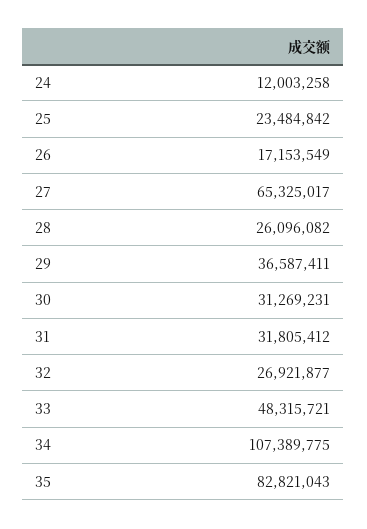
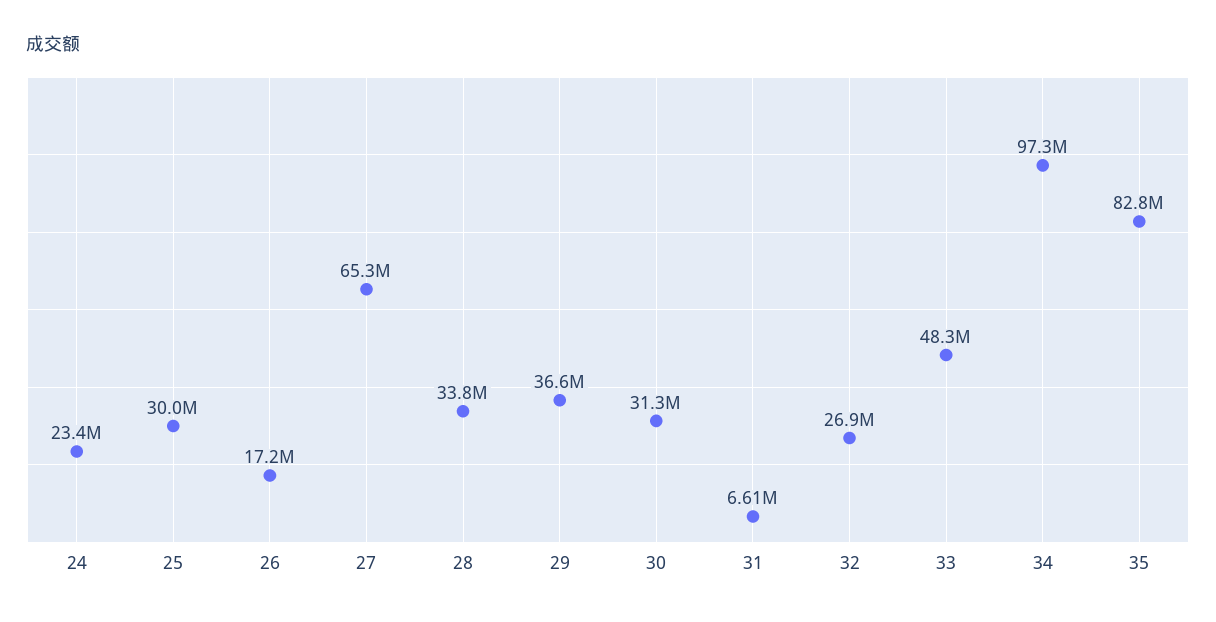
24: 12003258 -> 23400000
25: 23484842 -> 30000000
28: 26096082 -> 33800000
31: 31805412 -> 6610000
34: 107389775 -> 97300000

